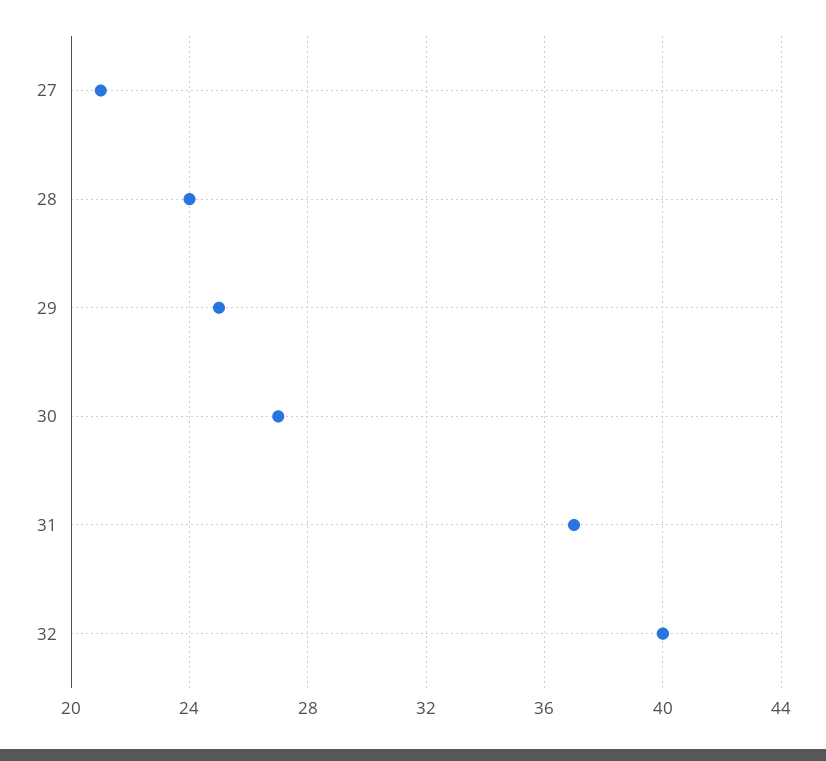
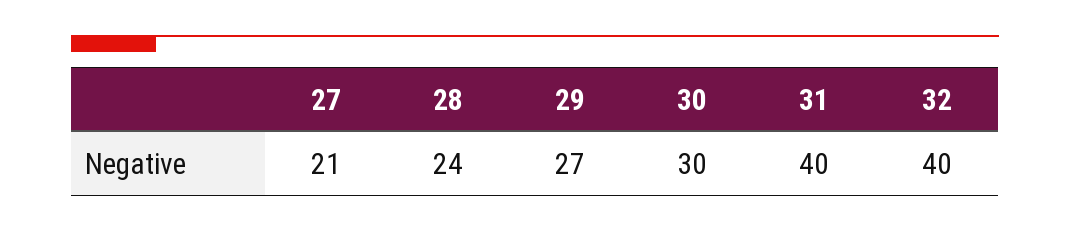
29: 25 -> 27
30: 27 -> 30
31: 37 -> 40

